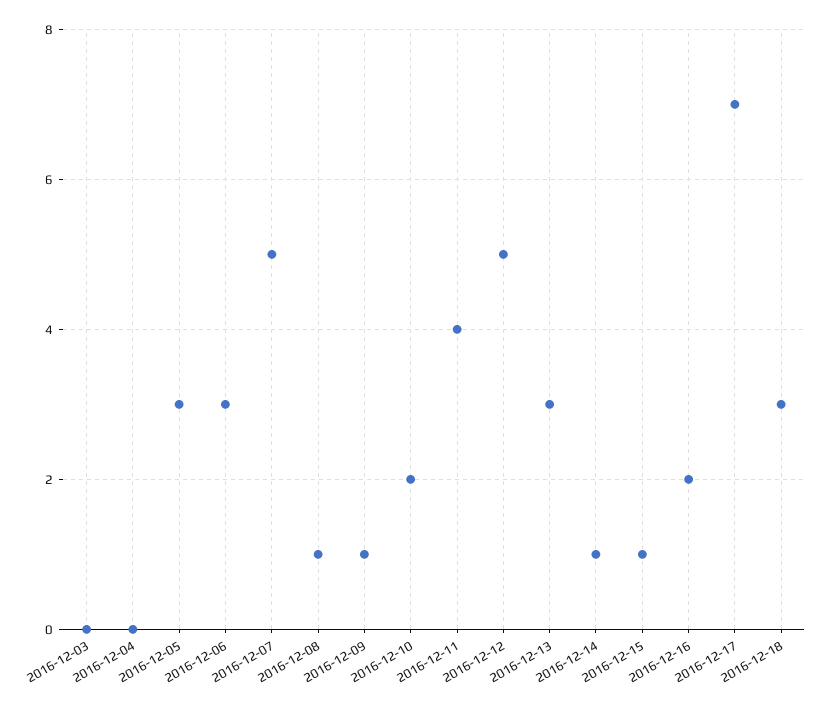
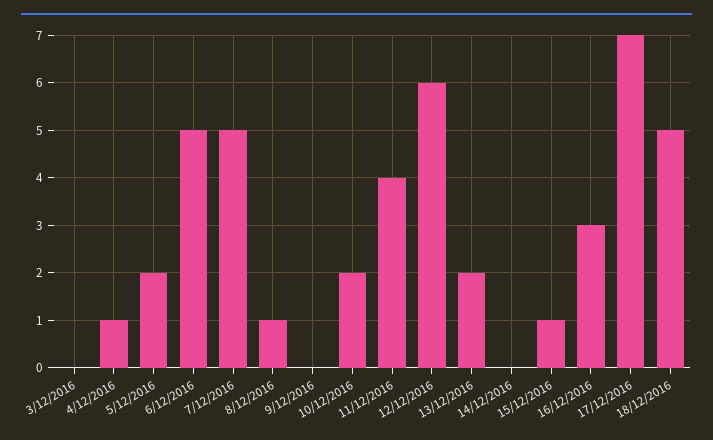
2016-12-04: 0 -> 1
2016-12-05: 3 -> 2
2016-12-06: 3 -> 5
2016-12-09: 1 -> 0
2016-12-12: 5 -> 6
2016-12-13: 3 -> 2
2016-12-14: 1 -> 0
2016-12-16: 2 -> 3
2016-12-18: 3 -> 5

